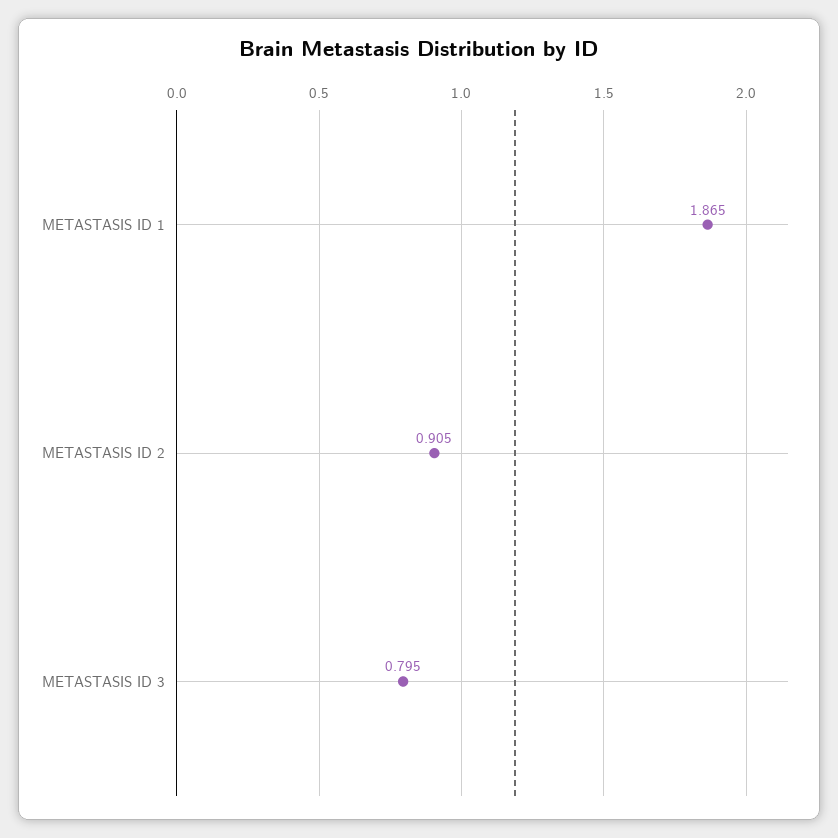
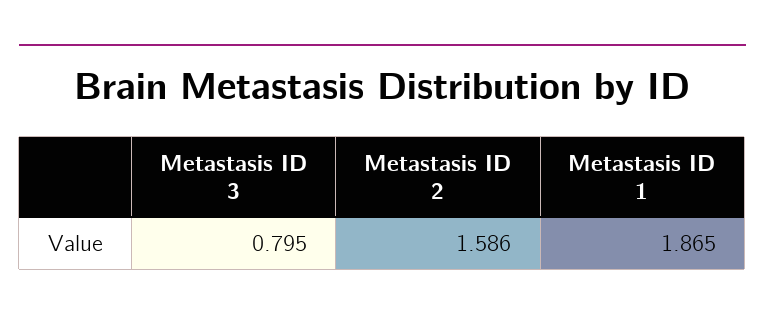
METASTASIS ID 2: 0.905 -> 1.586

